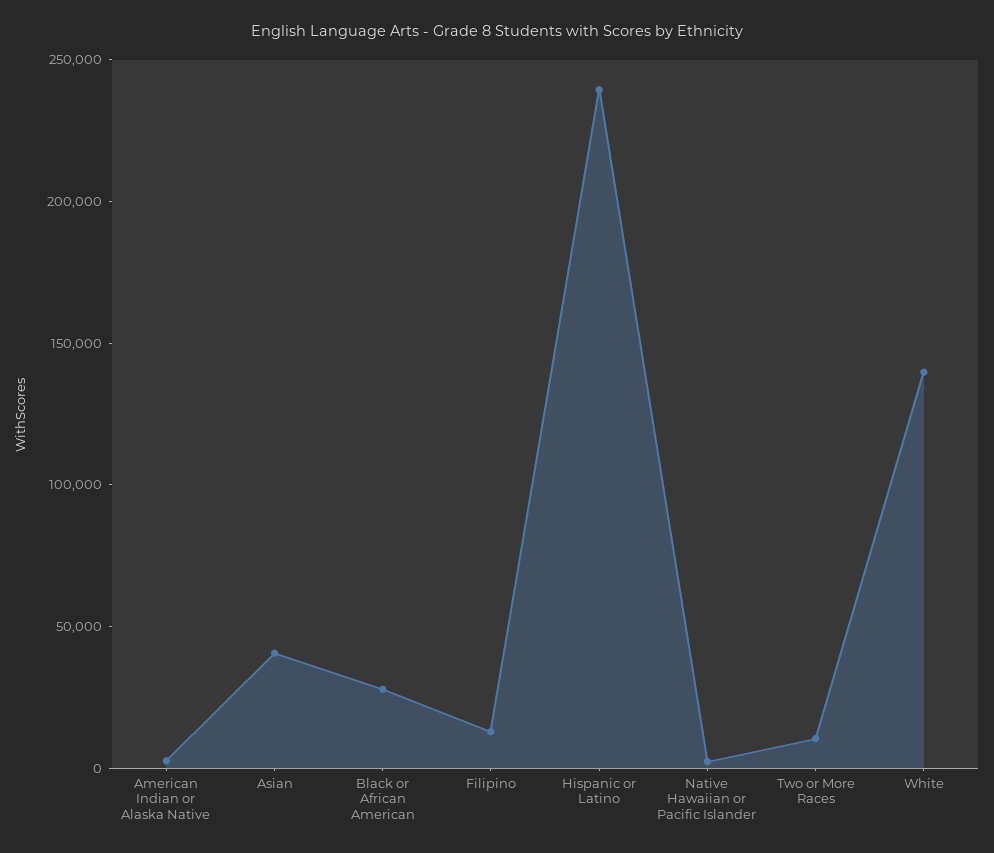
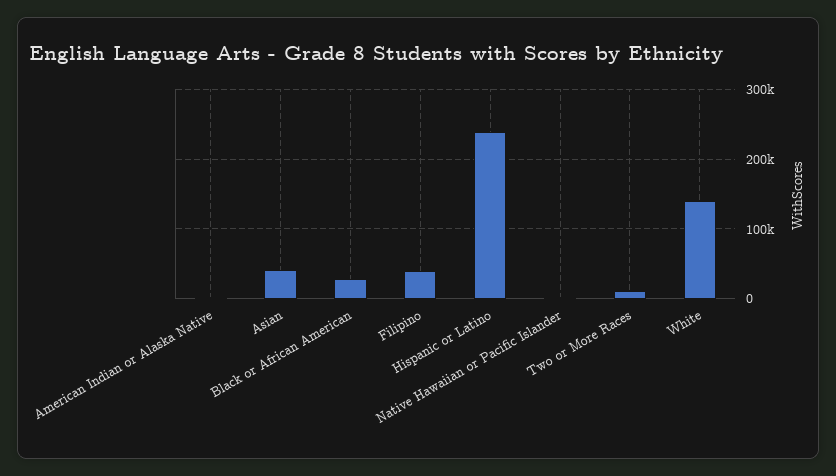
Filipino: 10000 -> 40000

